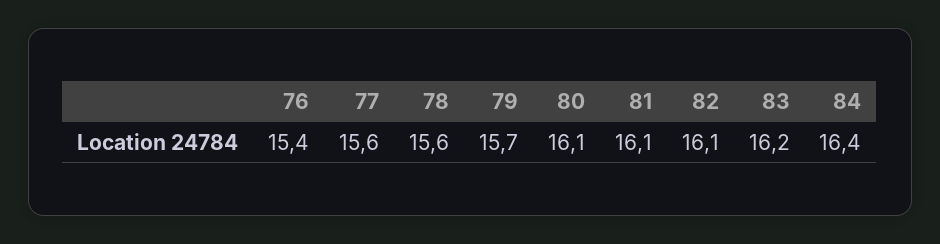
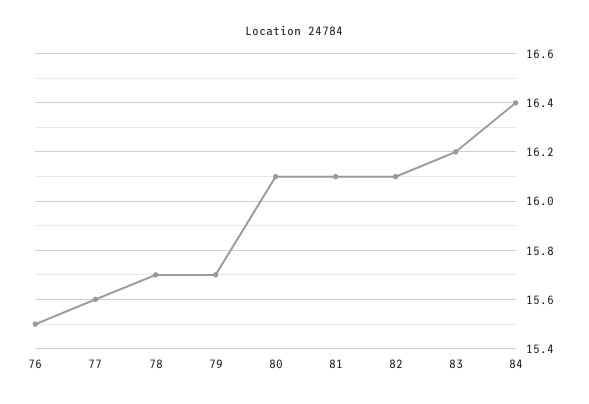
76: 15.4 -> 15.5
78: 15.6 -> 15.7

